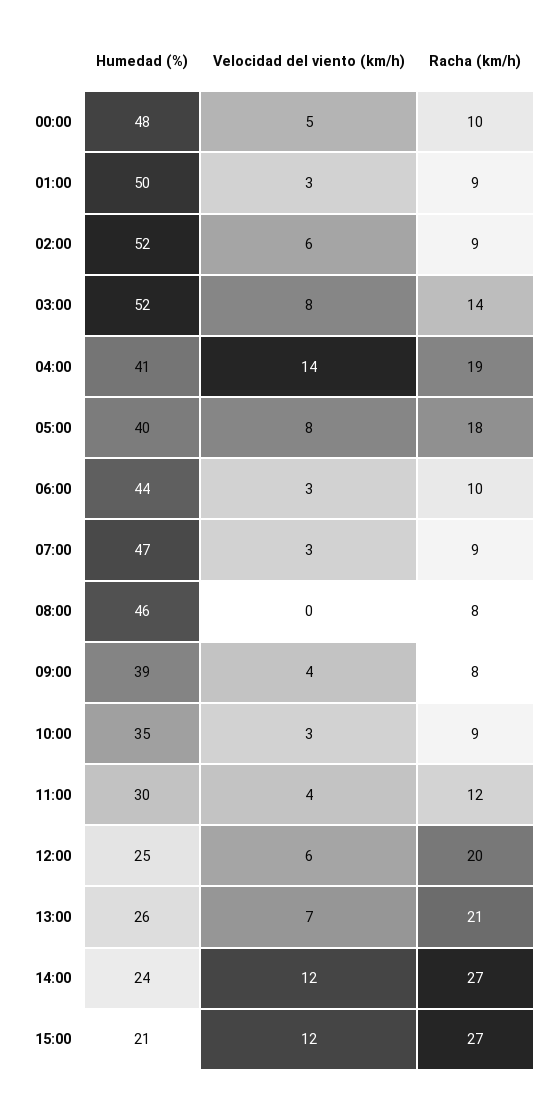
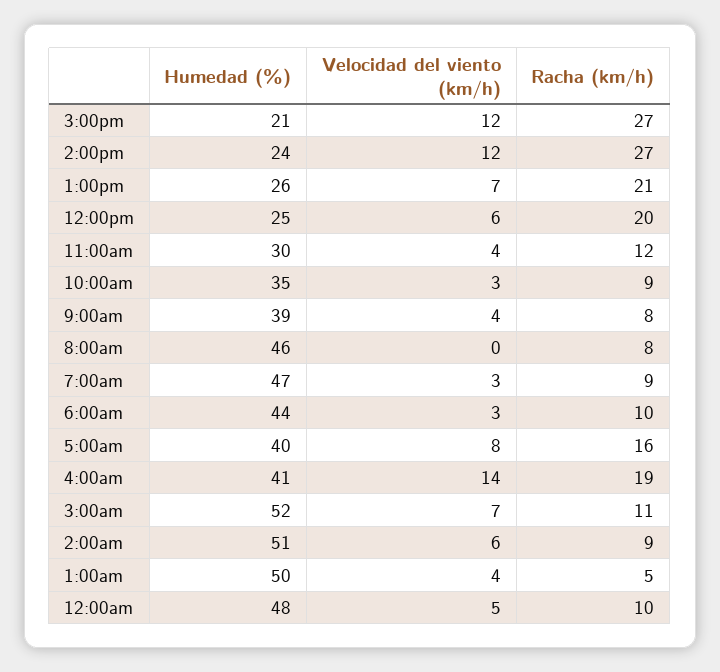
Velocidad del viento (km/h), 01:00: 3 -> 4
Racha (km/h), 01:00: 9 -> 5
Humedad (%), 02:00: 52 -> 51
Velocidad del viento (km/h), 03:00: 8 -> 7
Racha (km/h), 03:00: 14 -> 11
Racha (km/h), 05:00: 18 -> 16

